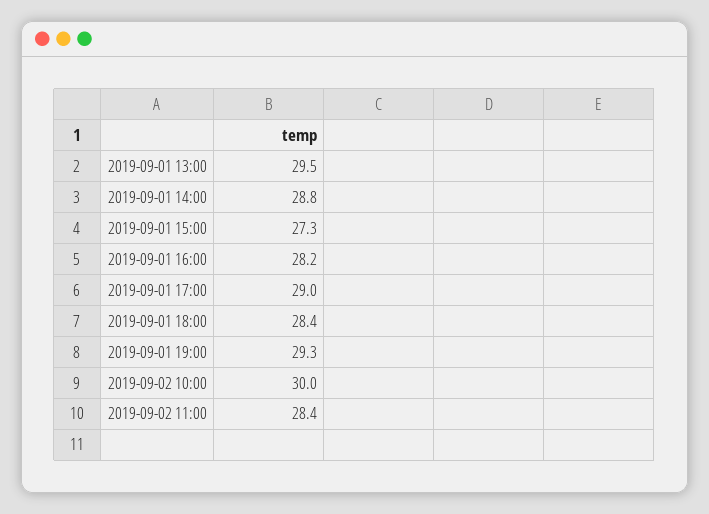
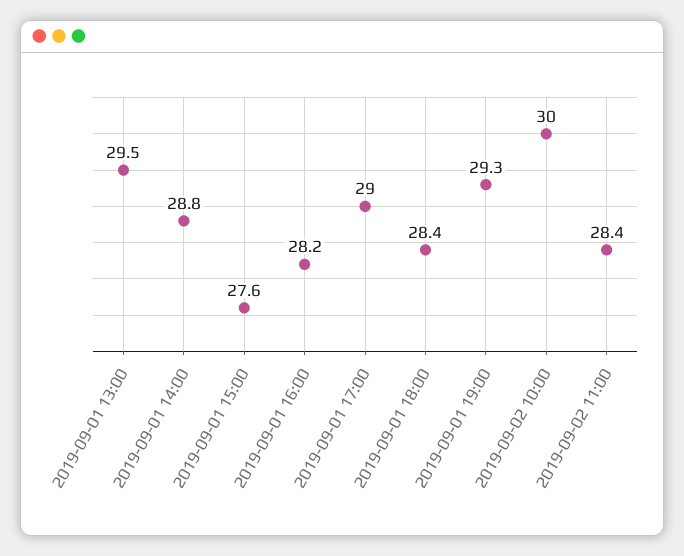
2019-09-01 15:00: 27.3 -> 27.6

